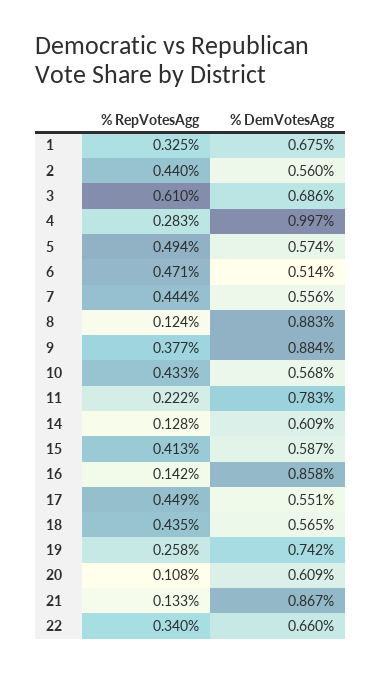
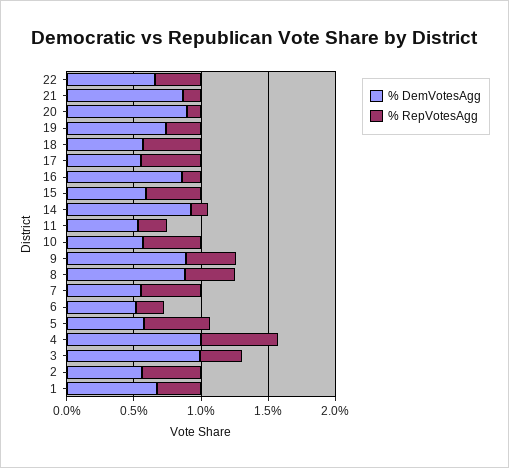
% RepVotesAgg, 3: 0.61 -> 0.3
% DemVotesAgg, 3: 0.686 -> 1
% RepVotesAgg, 4: 0.283 -> 0.6
% RepVotesAgg, 6: 0.471 -> 0.2
% RepVotesAgg, 8: 0.124 -> 0.4
% DemVotesAgg, 11: 0.783 -> 0.5
% DemVotesAgg, 14: 0.609 -> 0.9
% DemVotesAgg, 20: 0.609 -> 0.9

